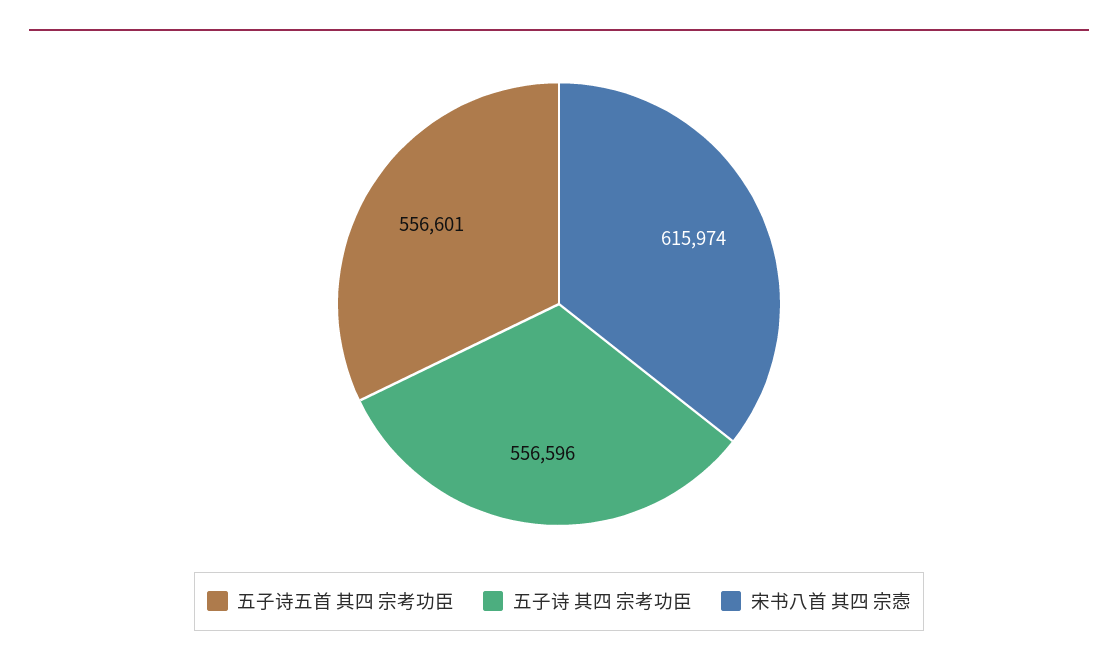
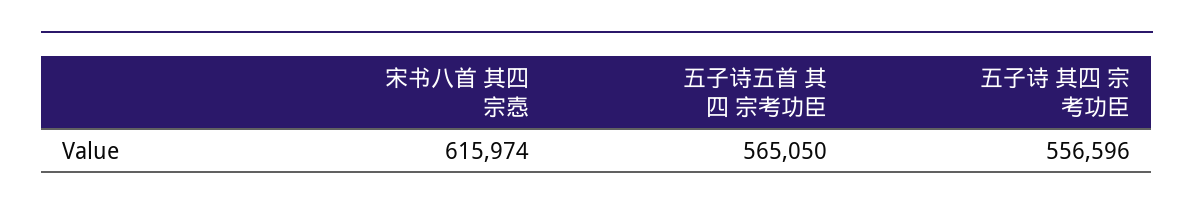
五子诗五首 其四 宗考功臣: 556601 -> 565050

